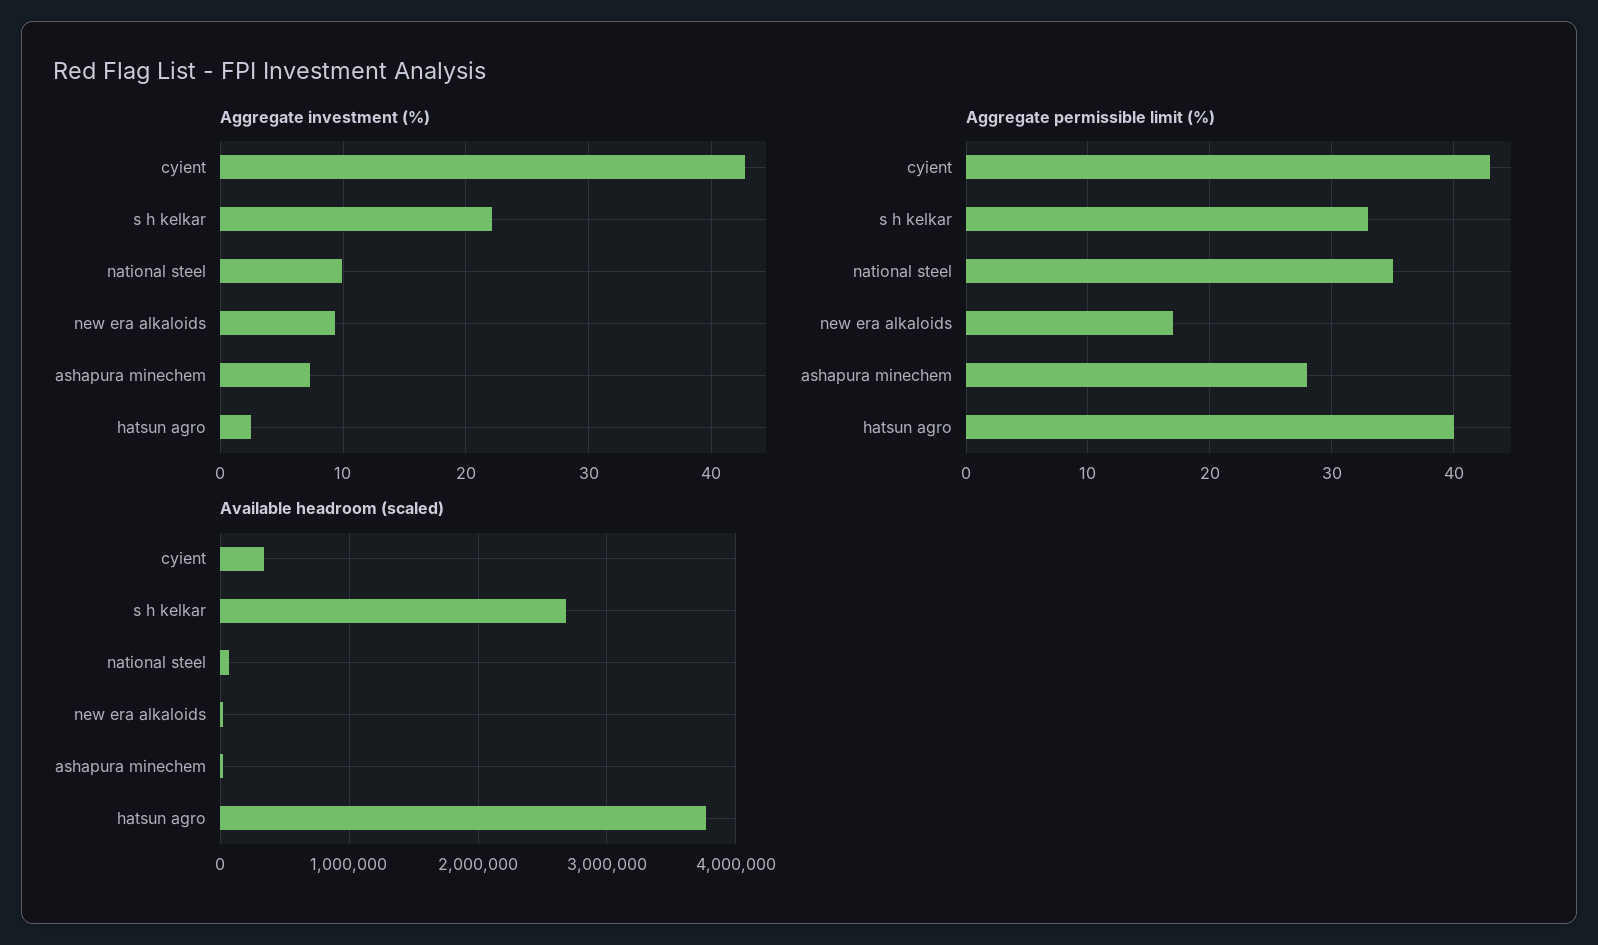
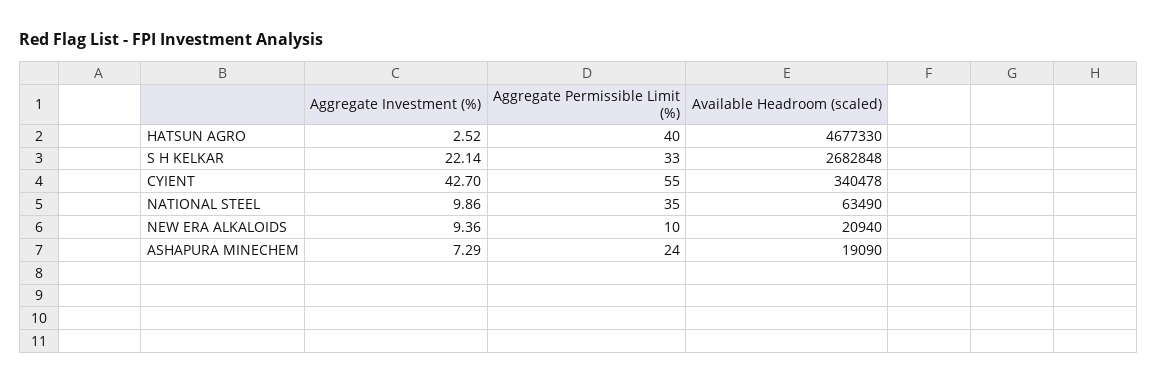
Aggregate permissible limit (%), cyient: 43 -> 55
Aggregate permissible limit (%), new era alkaloids: 17 -> 10
Aggregate permissible limit (%), ashapura minechem: 28 -> 24
Available headroom (scaled), hatsun agro: 3800000 -> 4677330

